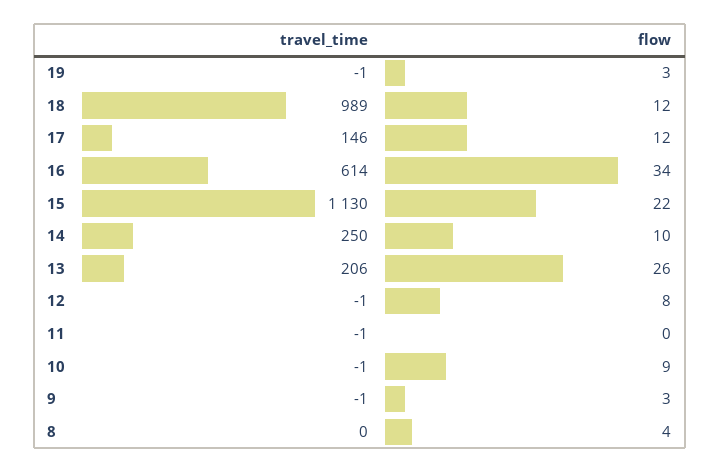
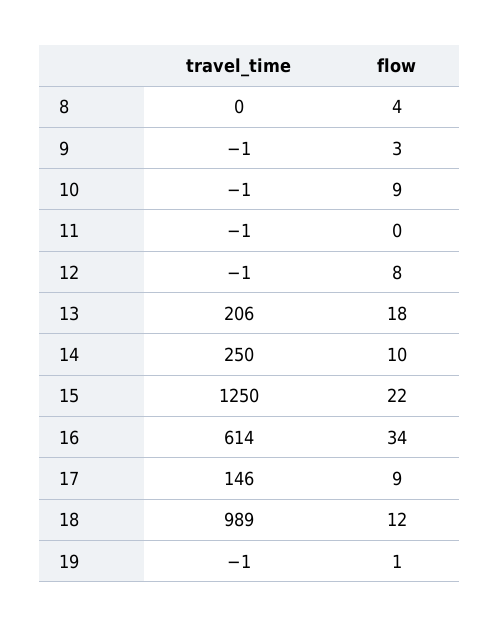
flow, 19: 3 -> 1
flow, 17: 12 -> 9
travel_time, 15: 1130 -> 1250
flow, 13: 26 -> 18

